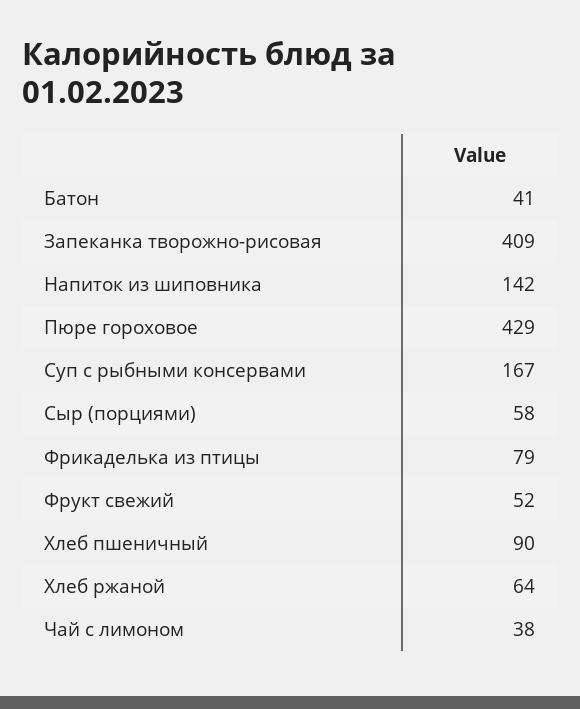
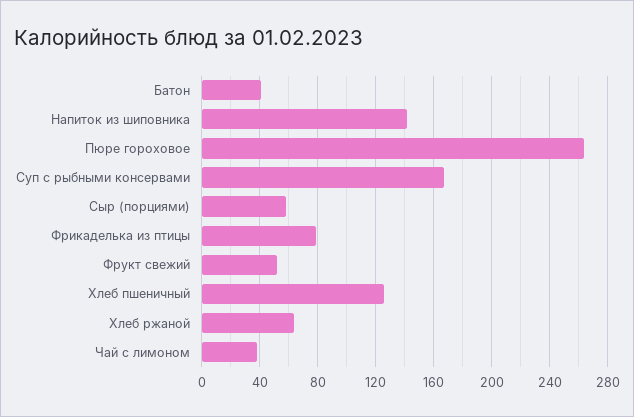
Запеканка творожно-рисовая: 409 -> none
Пюре гороховое: 429 -> 265
Хлеб пшеничный: 90 -> 125

